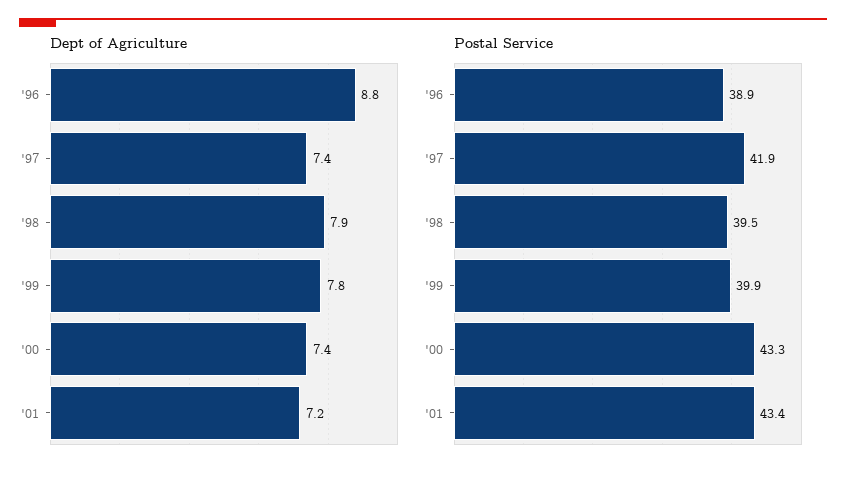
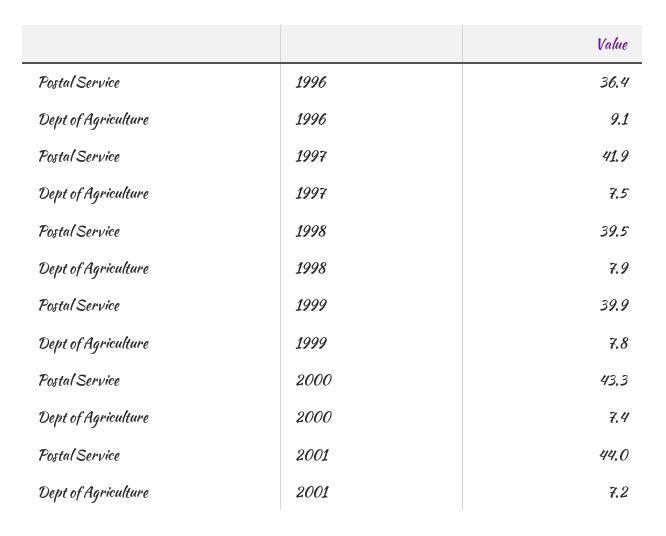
Dept of Agriculture, '96: 8.8 -> 9.1
Dept of Agriculture, '97: 7.4 -> 7.5
Postal Service, '96: 38.9 -> 36.4
Postal Service, '01: 43.4 -> 44

